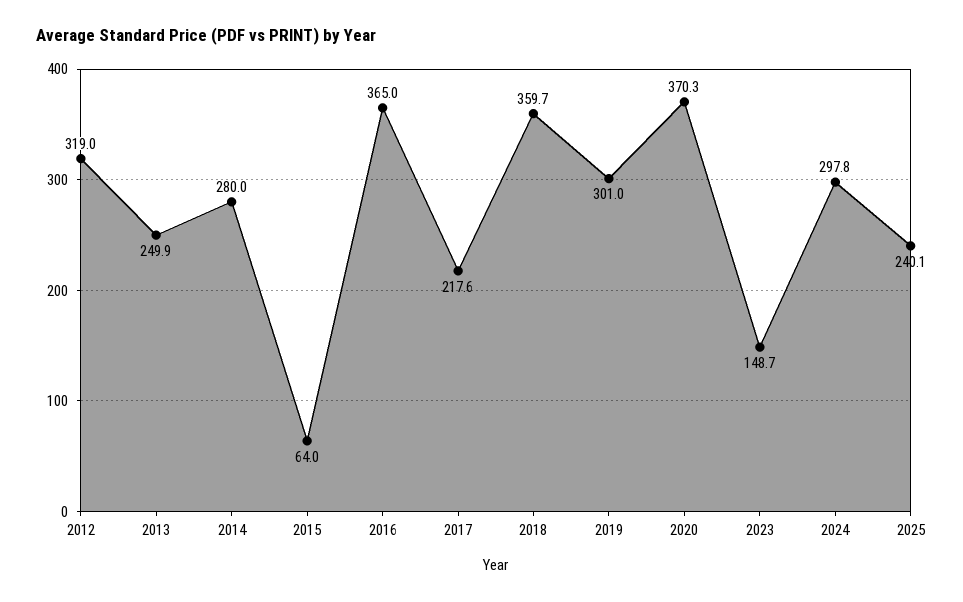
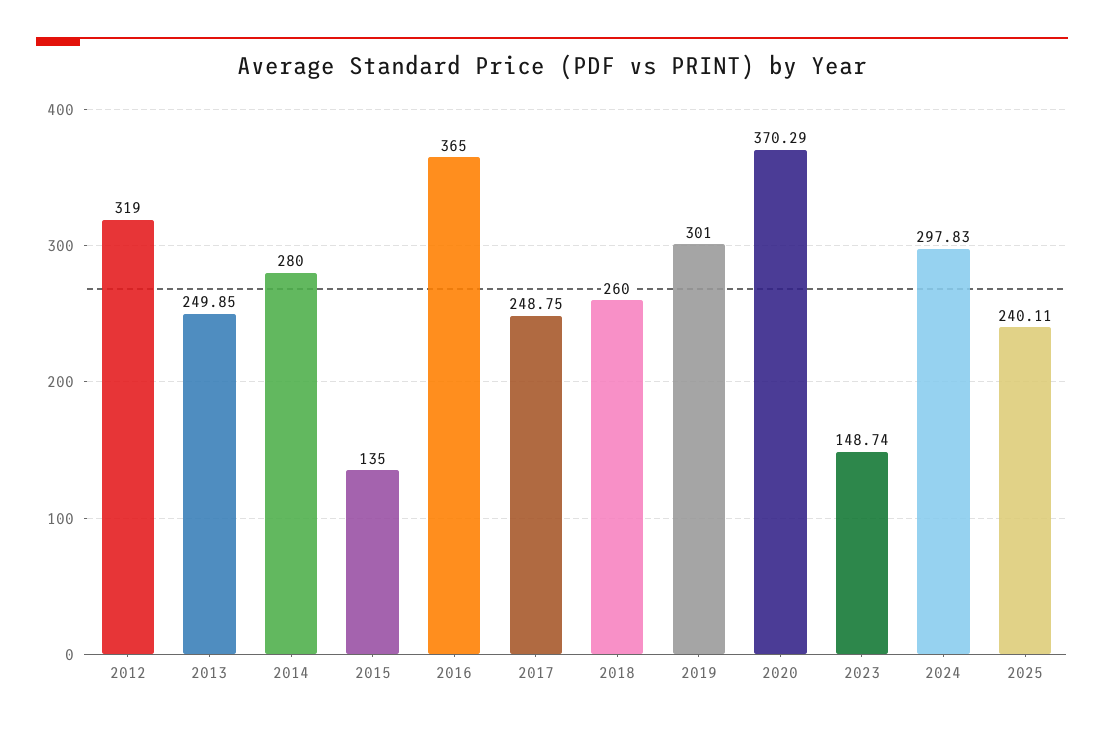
2015: 64 -> 135
2017: 217.6 -> 248.75
2018: 359.7 -> 260

